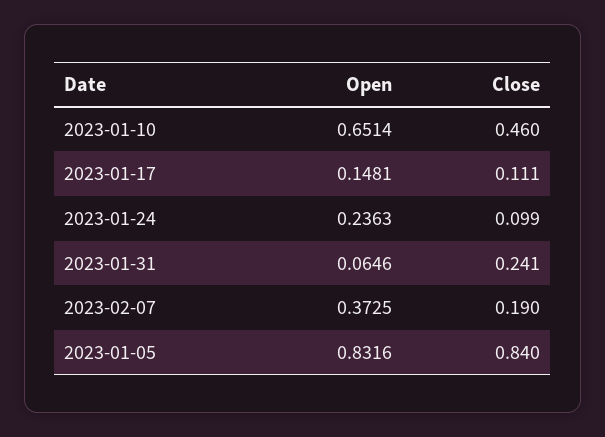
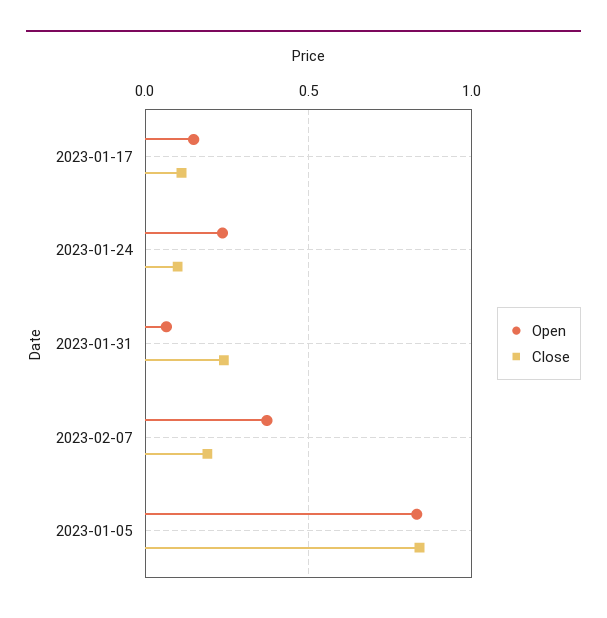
Open, 2023-01-10: 0.6514 -> none
Close, 2023-01-10: 0.46 -> none

